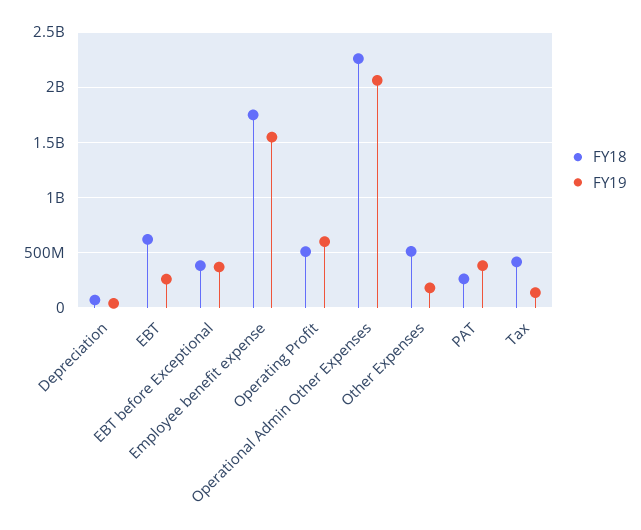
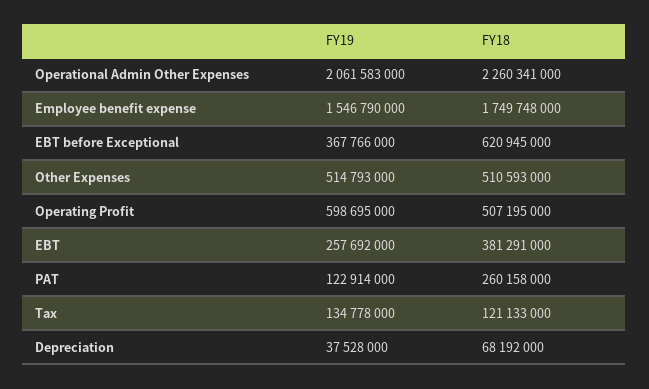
FY18, EBT: 600000000 -> 381291000
FY18, EBT before Exceptional: 400000000 -> 620945000
FY19, Other Expenses: 200000000 -> 514793000
FY19, PAT: 400000000 -> 122914000
FY18, Tax: 400000000 -> 121133000

